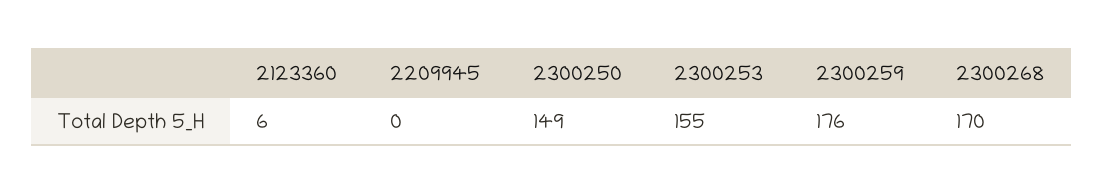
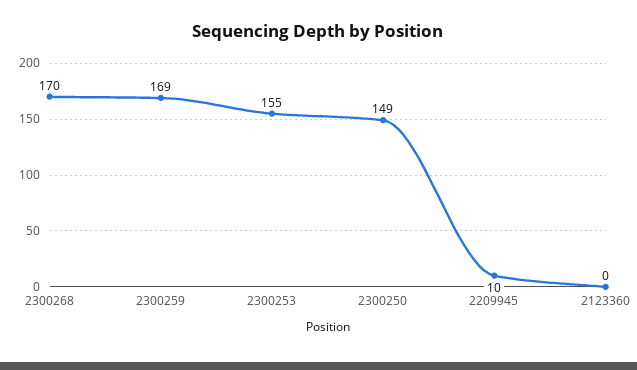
2123360: 6 -> 0
2209945: 0 -> 10
2300259: 176 -> 169

